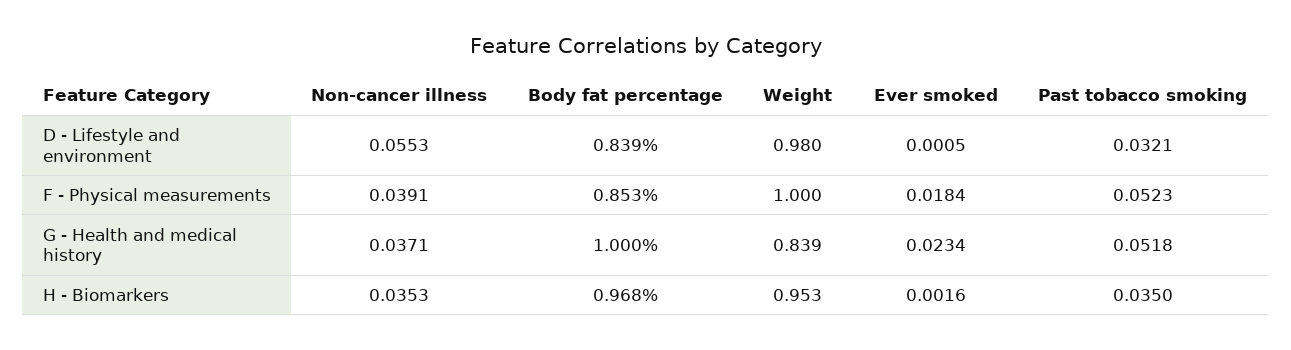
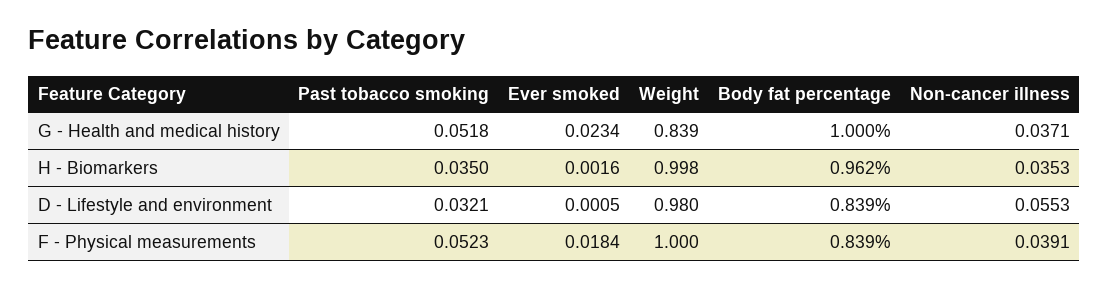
Body fat percentage, F - Physical measurements: 0.853 -> 0.839
Body fat percentage, H - Biomarkers: 0.968 -> 0.962
Weight, H - Biomarkers: 0.953 -> 0.998

